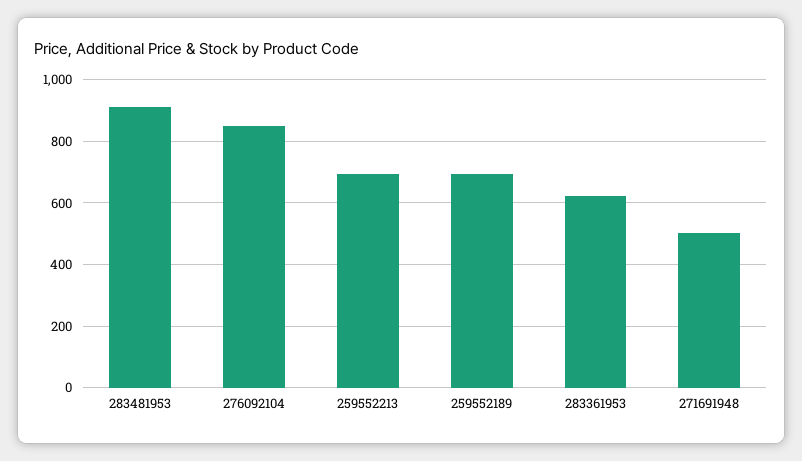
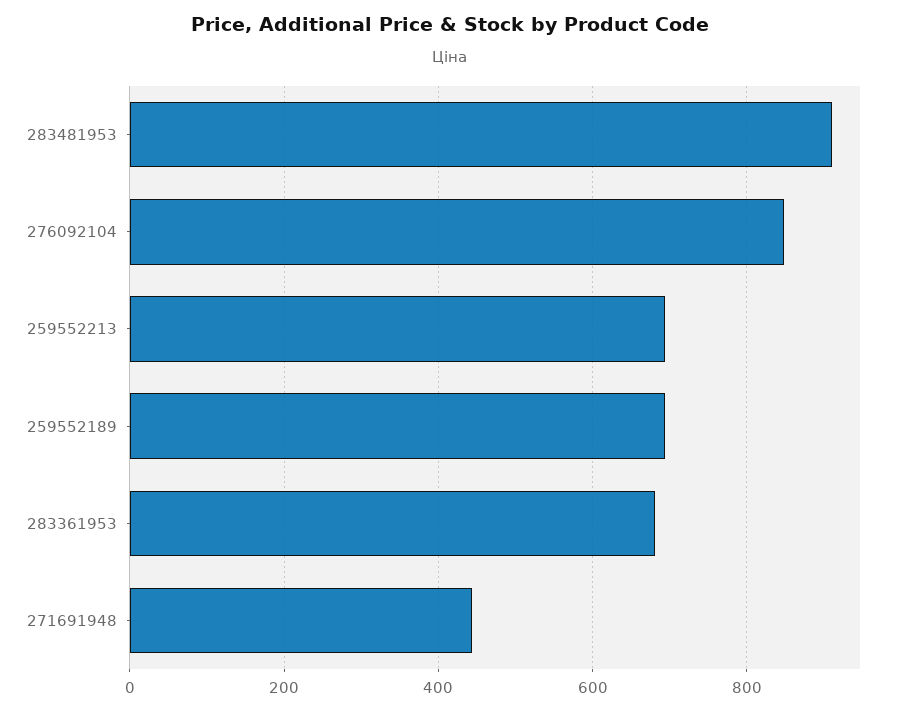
283361953: 620 -> 680
271691948: 500 -> 440

